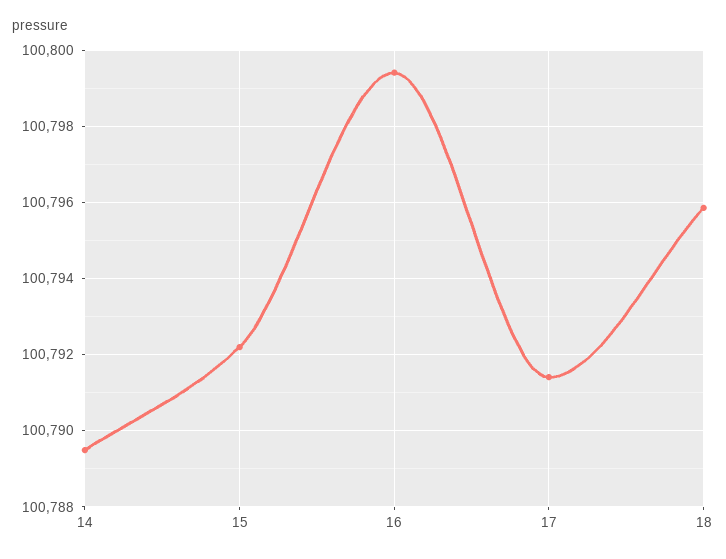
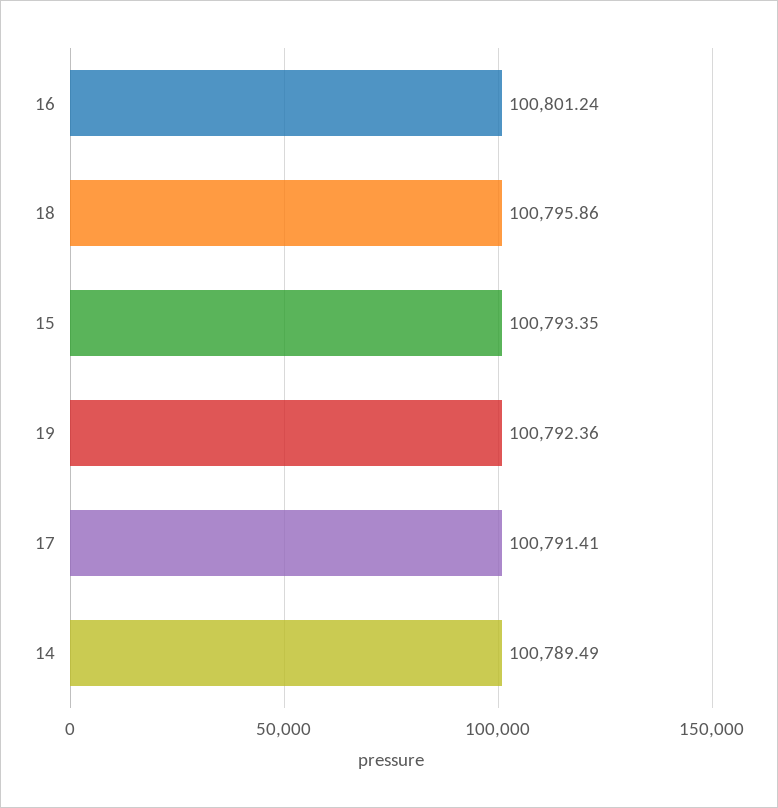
15: 100792.2 -> 100793.35
16: 100799.4 -> 100801.24
19: none -> 100792.36

